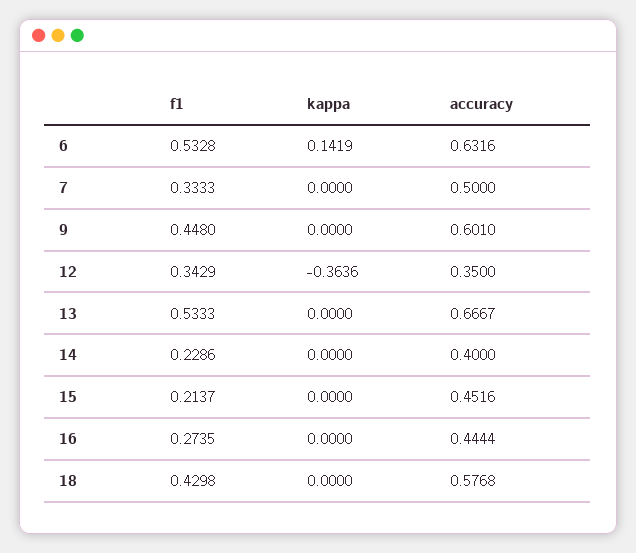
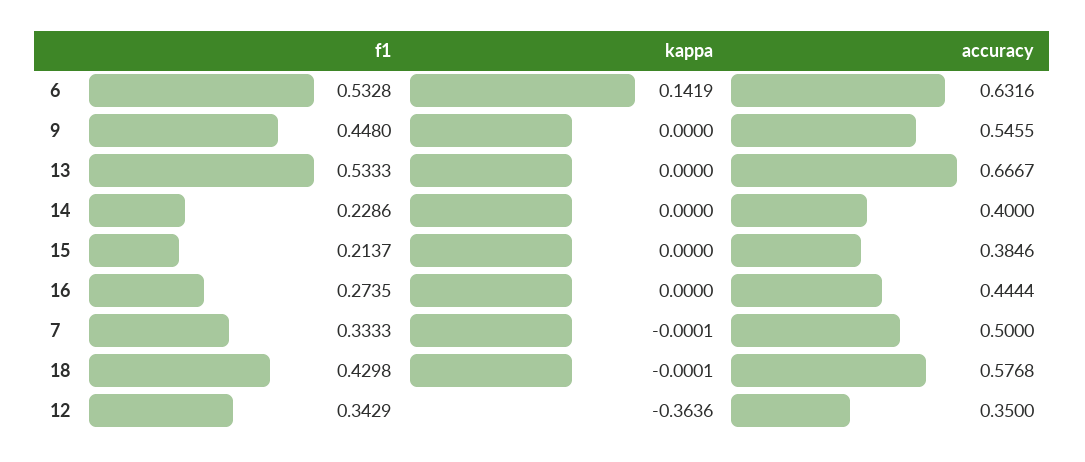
kappa, 7: 0 -> -0.0001
accuracy, 9: 0.601 -> 0.5455
accuracy, 15: 0.4516 -> 0.3846
kappa, 18: 0 -> -0.0001

